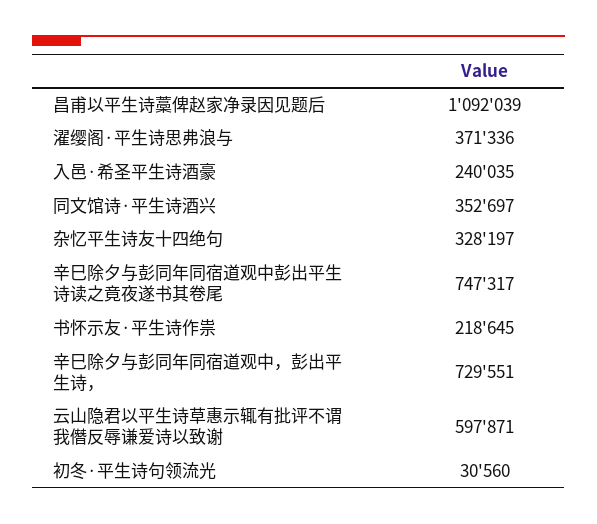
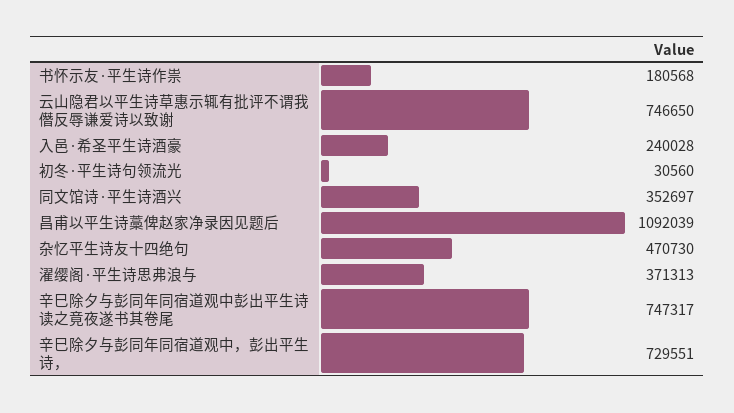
濯缨阁·平生诗思弗浪与: 371336 -> 371313
入邑·希圣平生诗酒豪: 240035 -> 240028
杂忆平生诗友十四绝句: 328197 -> 470730
书怀示友·平生诗作祟: 218645 -> 180568
云山隐君以平生诗草惠示辄有批评不谓我僭反辱谦爱诗以致谢: 597871 -> 746650

